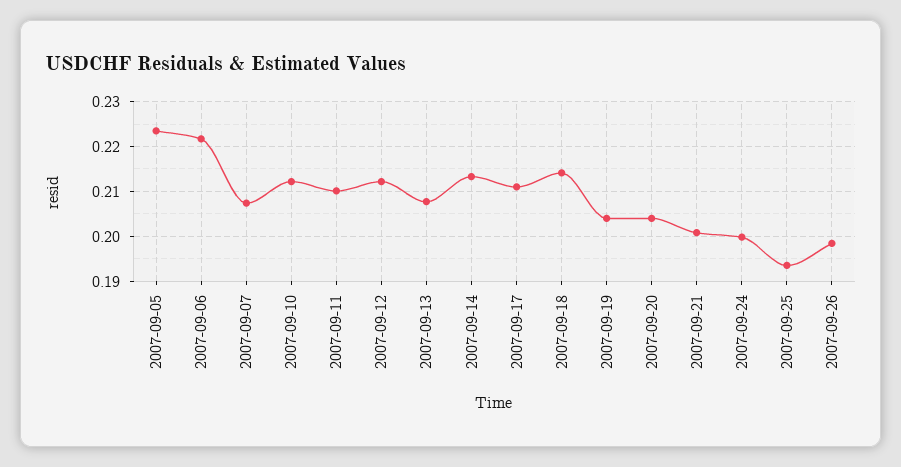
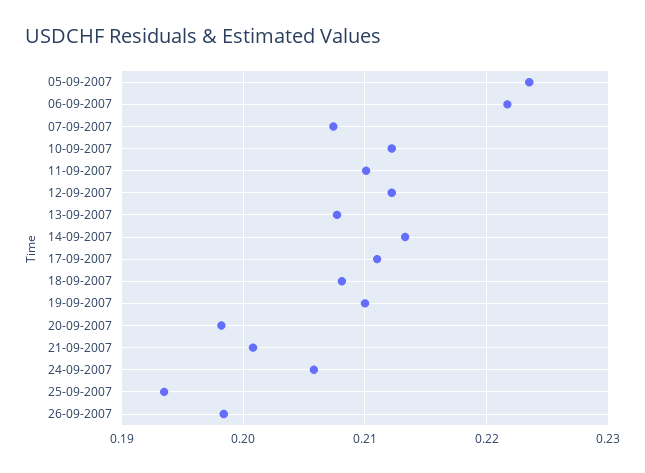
2007-09-18: 0.214 -> 0.208
2007-09-19: 0.204 -> 0.21
2007-09-20: 0.204 -> 0.198
2007-09-24: 0.2 -> 0.206

